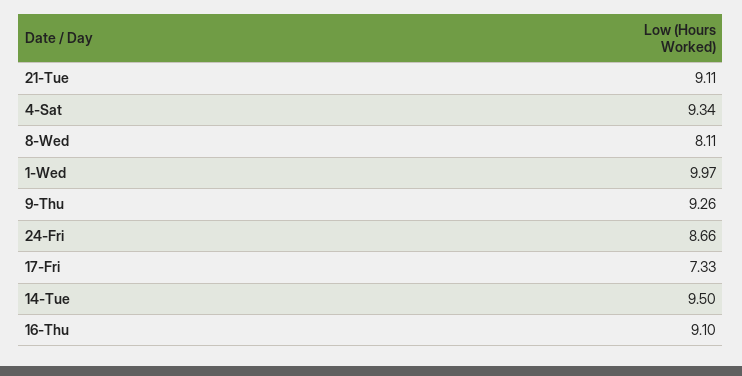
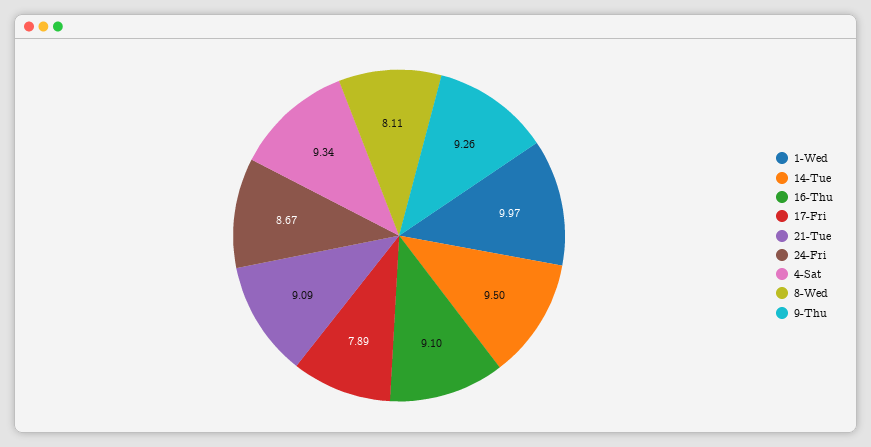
21-Tue: 9.11 -> 9.09
24-Fri: 8.66 -> 8.67
17-Fri: 7.33 -> 7.89

